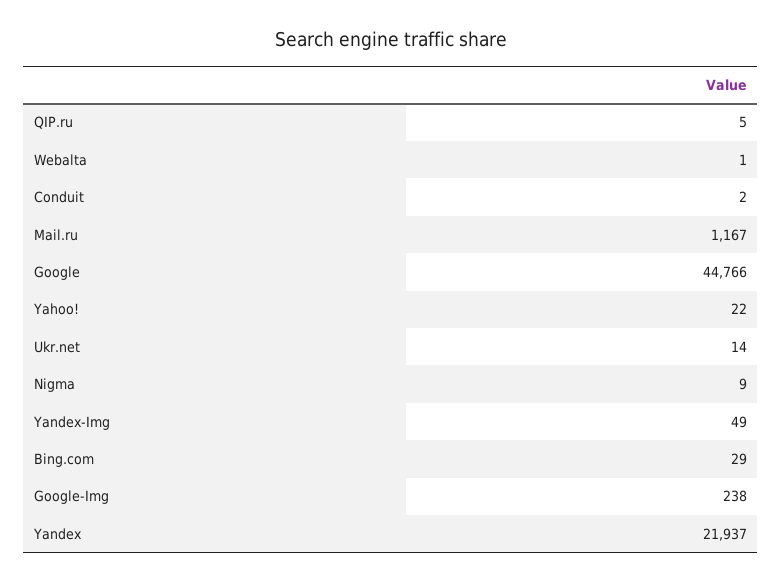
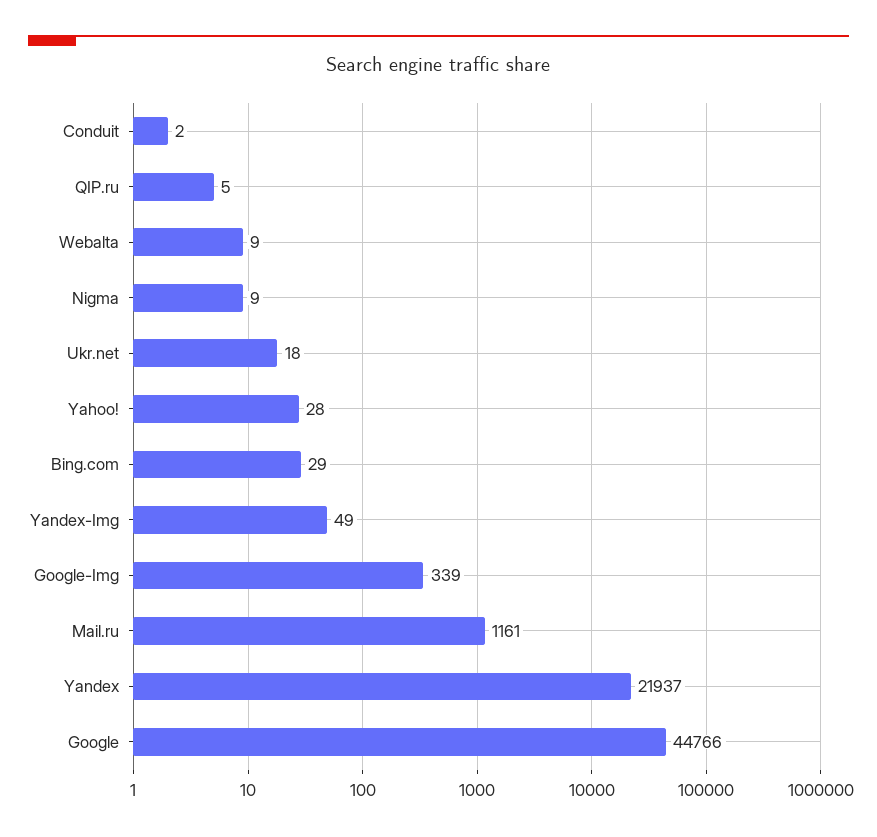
Webalta: 1 -> 9
Mail.ru: 1167 -> 1161
Yahoo!: 22 -> 28
Ukr.net: 14 -> 18
Google-Img: 238 -> 339

